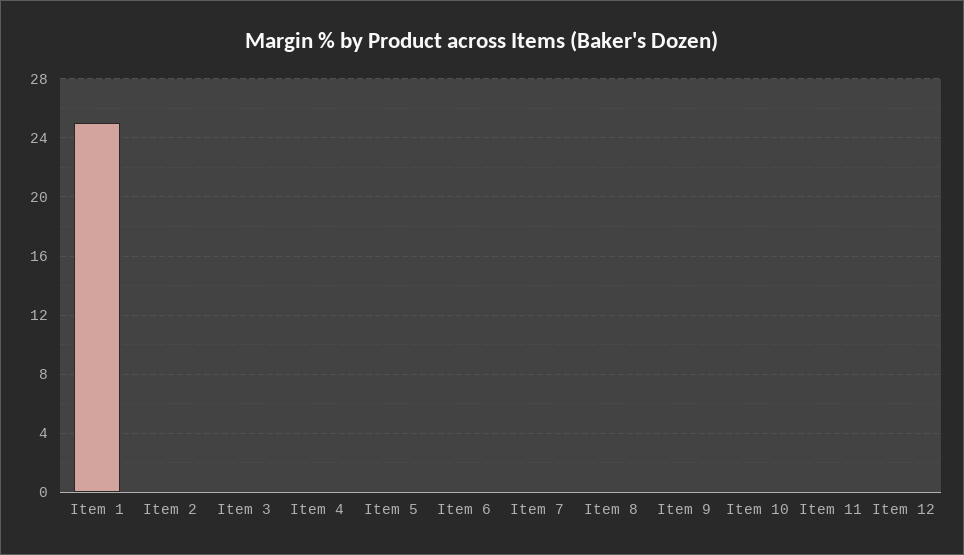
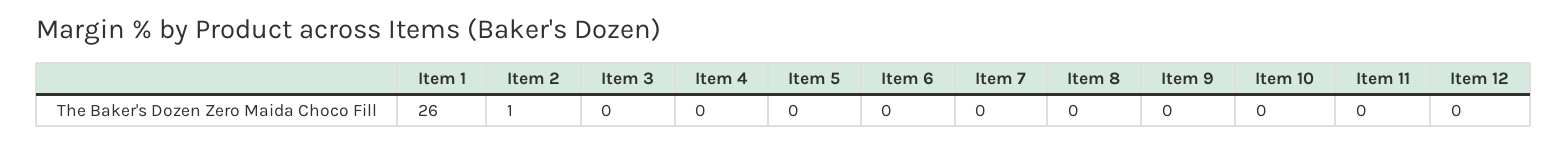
Item 1: 25 -> 26
Item 2: 0 -> 1

